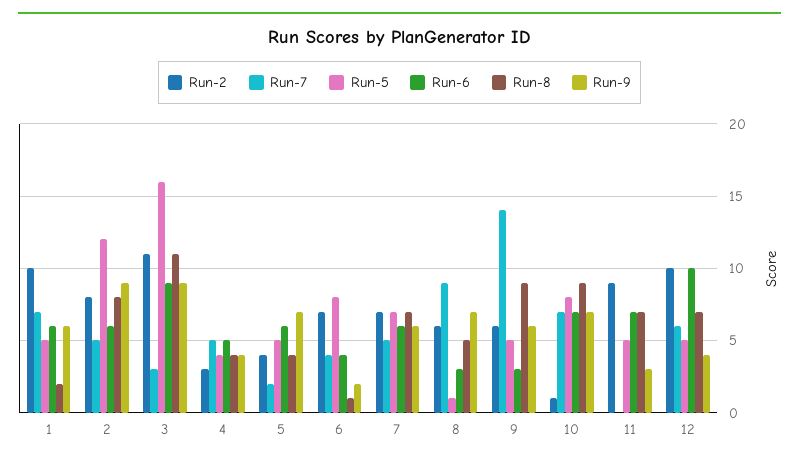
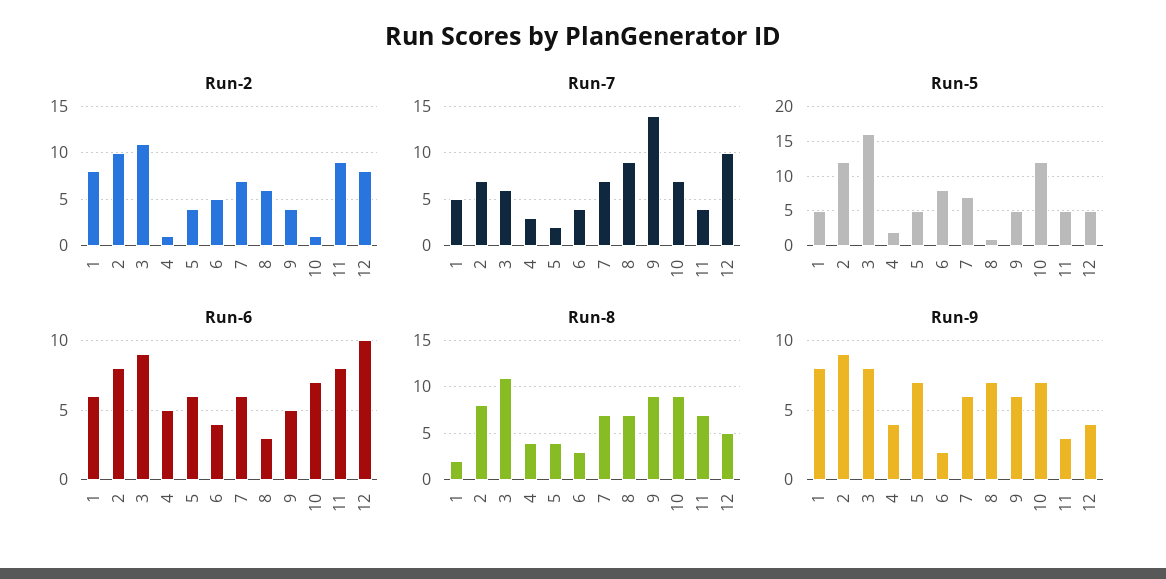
Run-2, 1: 10 -> 8
Run-7, 1: 7 -> 5
Run-9, 1: 6 -> 8
Run-2, 2: 8 -> 10
Run-7, 2: 5 -> 7
Run-6, 2: 6 -> 8
Run-7, 3: 3 -> 6
Run-9, 3: 9 -> 8
Run-2, 4: 3 -> 1
Run-7, 4: 5 -> 3
Run-5, 4: 4 -> 2
Run-2, 6: 7 -> 5
Run-8, 6: 1 -> 3
Run-7, 7: 5 -> 7
Run-8, 8: 5 -> 7
Run-2, 9: 6 -> 4
Run-6, 9: 3 -> 5
Run-5, 10: 8 -> 12
Run-7, 11: 0 -> 4
Run-6, 11: 7 -> 8
Run-2, 12: 10 -> 8
Run-7, 12: 6 -> 10
Run-8, 12: 7 -> 5

